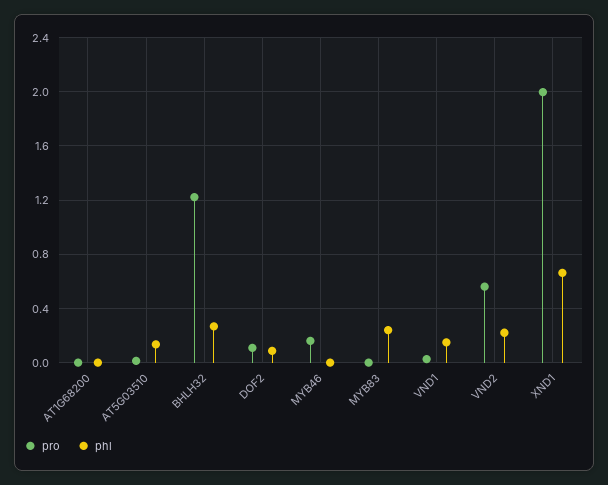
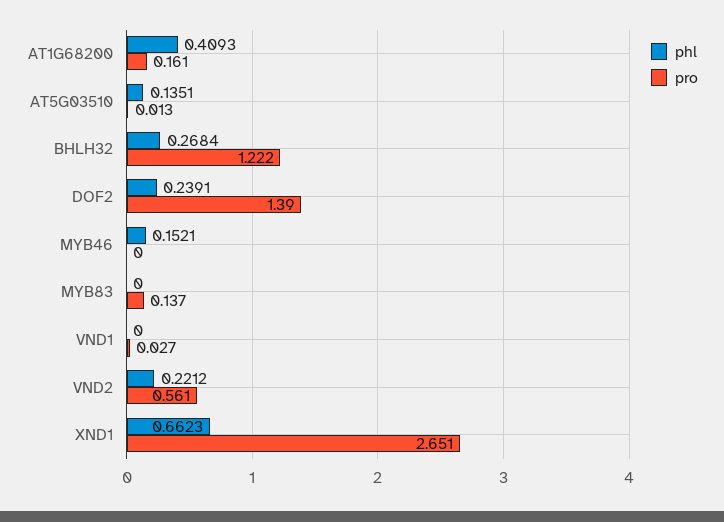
pro, AT1G68200: 0 -> 0.161
phl, AT1G68200: 0 -> 0.4093
pro, DOF2: 0.1 -> 1.39
phl, DOF2: 0.1 -> 0.2391
pro, MYB46: 0.15 -> 0
phl, MYB46: 0 -> 0.1521
pro, MYB83: 0 -> 0.137
phl, MYB83: 0.25 -> 0
phl, VND1: 0.15 -> 0
pro, XND1: 2 -> 2.651

